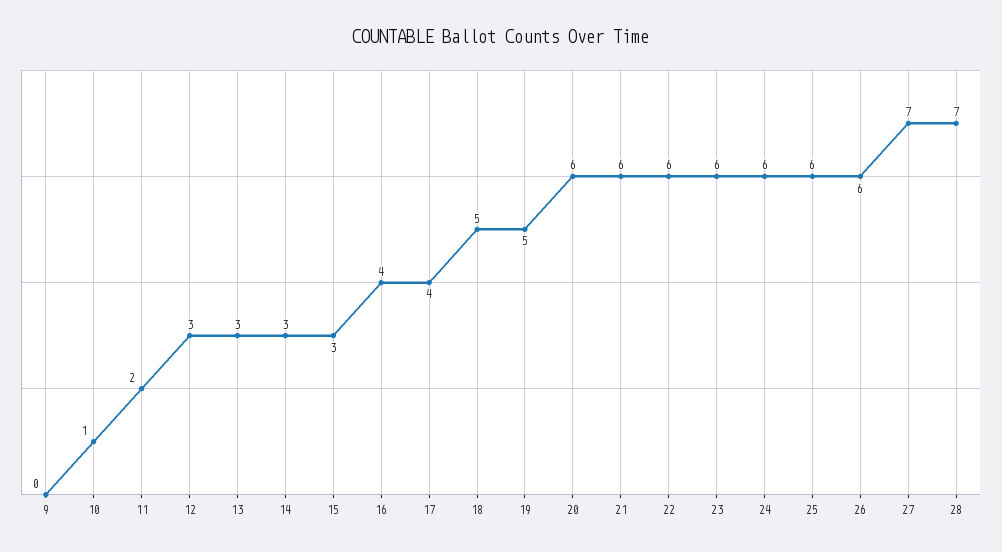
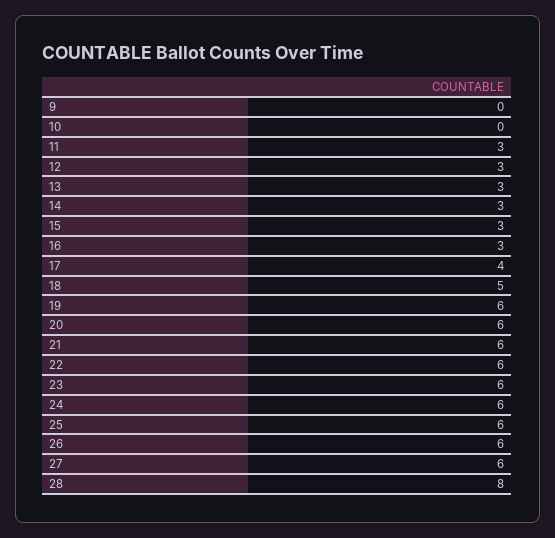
10: 1 -> 0
11: 2 -> 3
16: 4 -> 3
19: 5 -> 6
27: 7 -> 6
28: 7 -> 8

